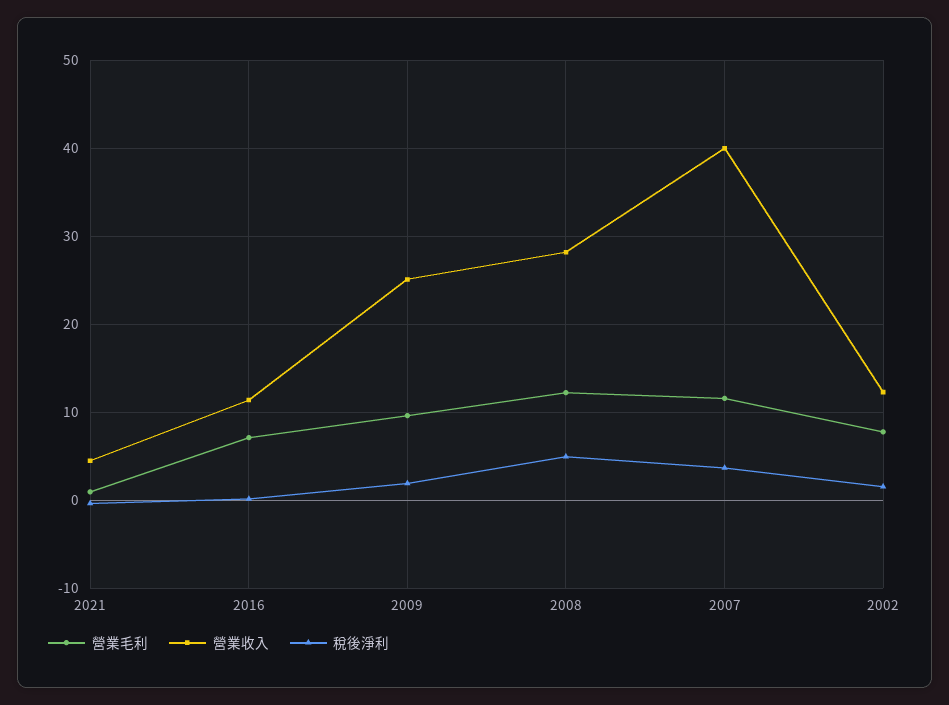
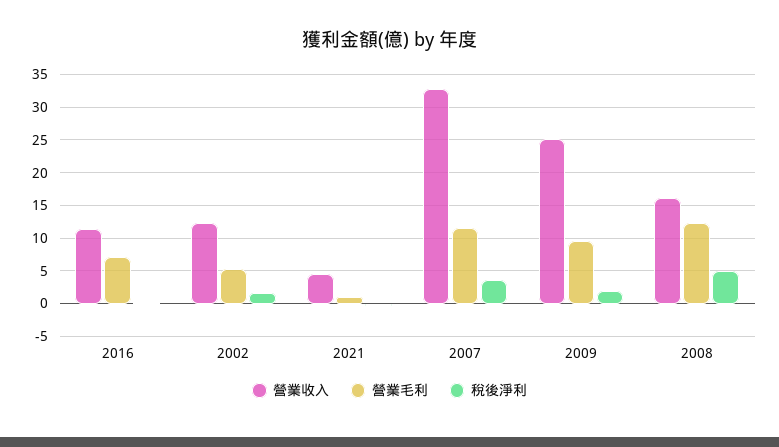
營業收入, 2008: 28 -> 16
營業收入, 2007: 40 -> 33
營業毛利, 2002: 8 -> 5

